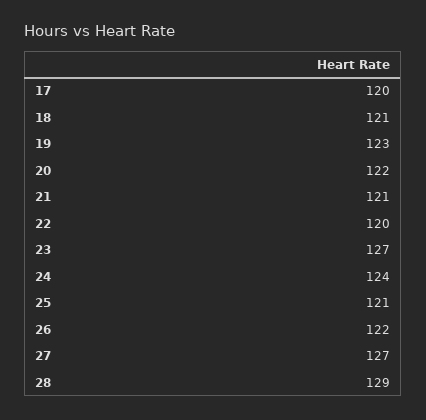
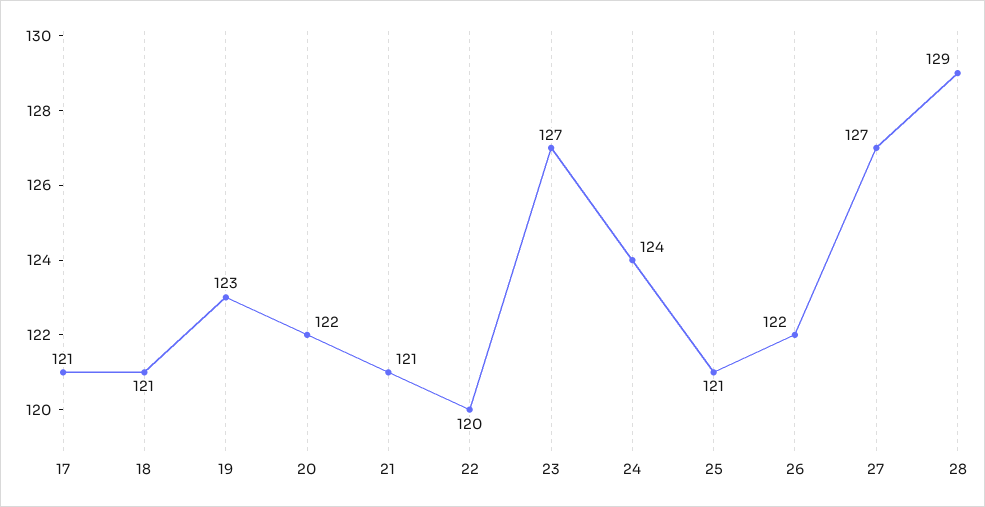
17: 120 -> 121

